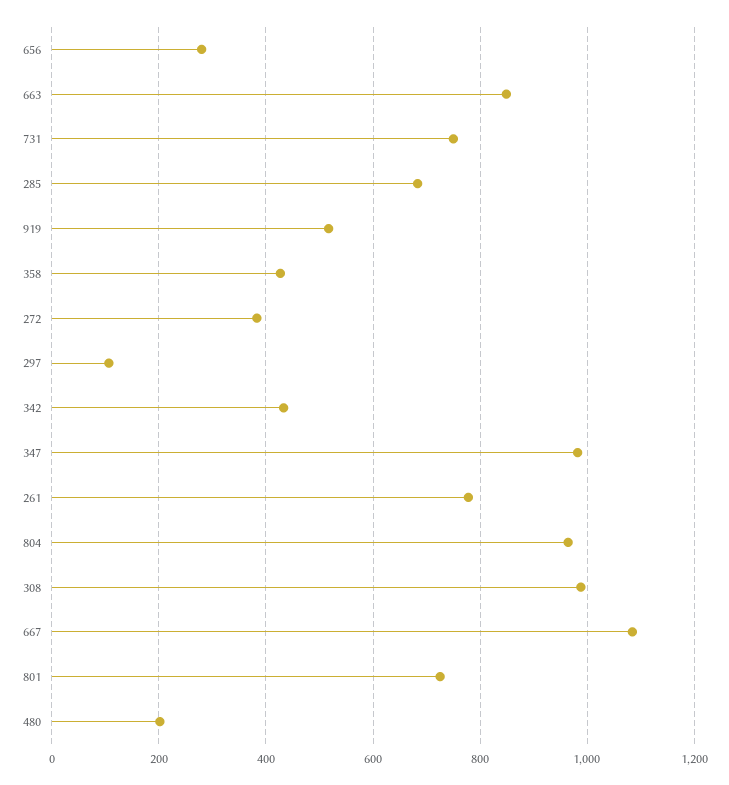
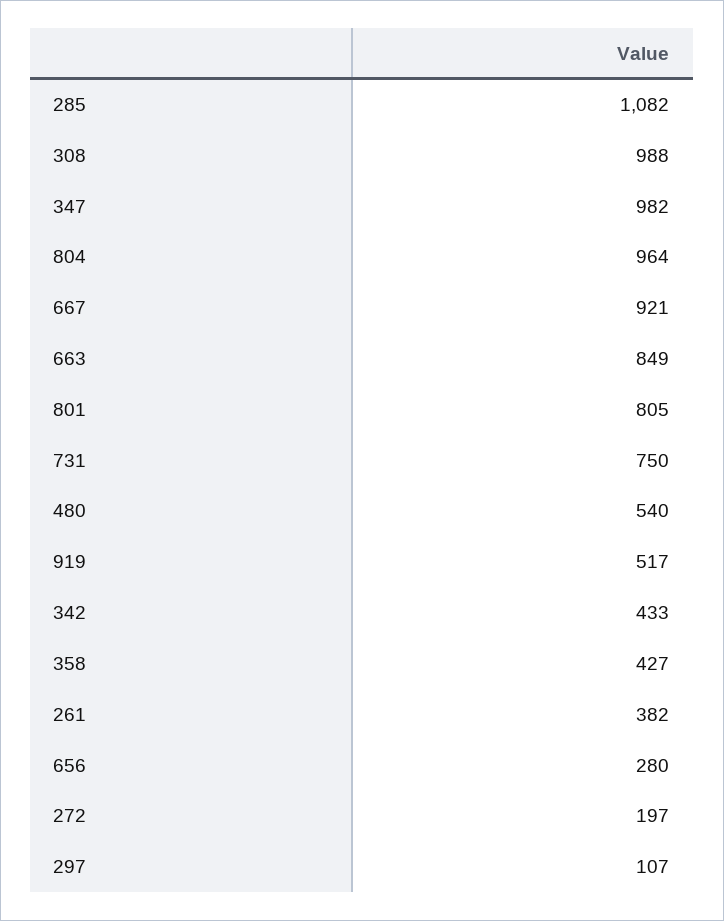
285: 680 -> 1082
272: 380 -> 197
261: 780 -> 382
667: 1080 -> 921
801: 720 -> 805
480: 200 -> 540

